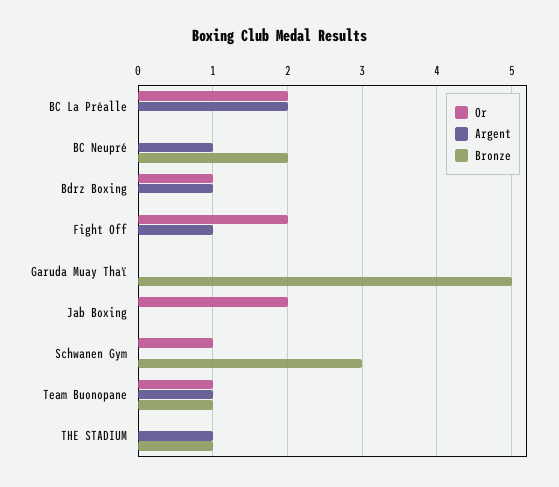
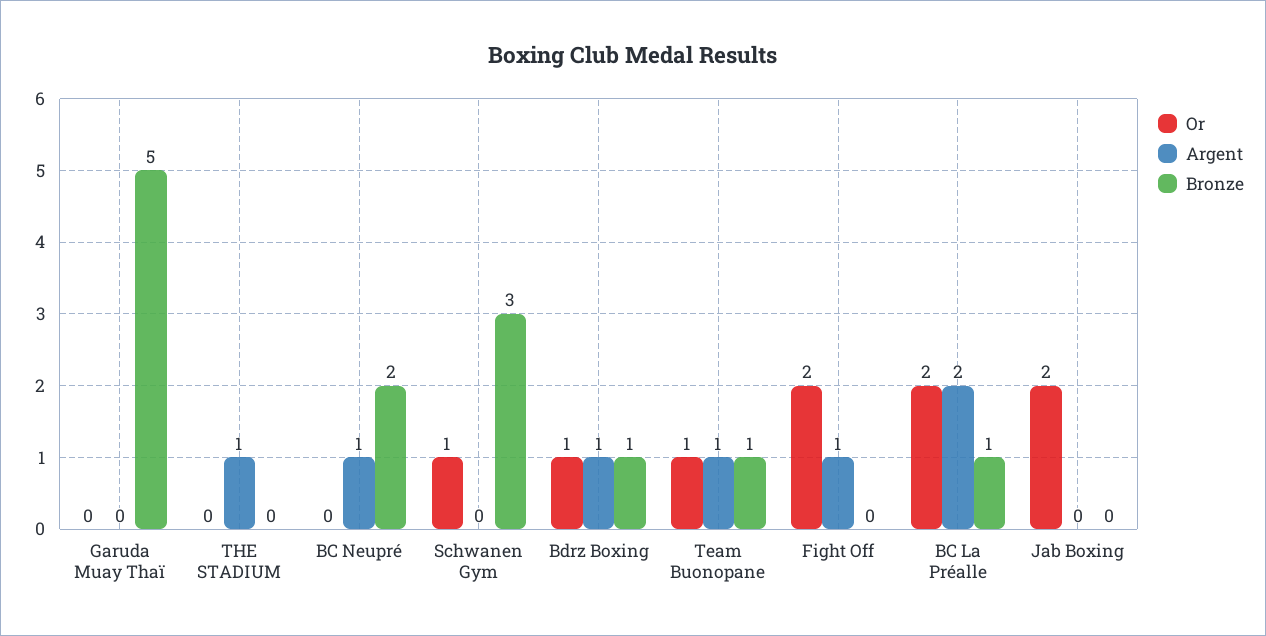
Bronze, BC La Préalle: 0 -> 1
Bronze, Bdrz Boxing: 0 -> 1
Bronze, THE STADIUM: 1 -> 0

